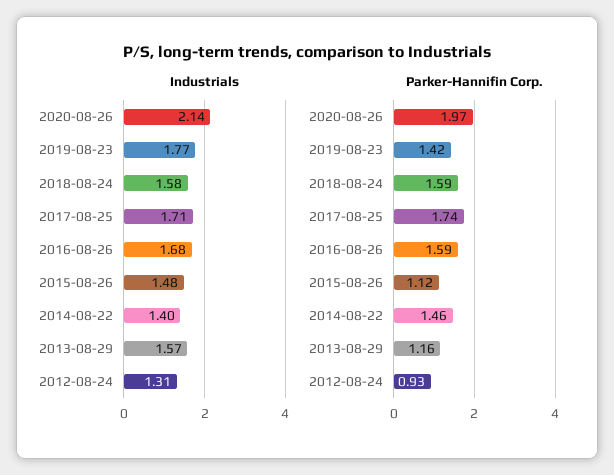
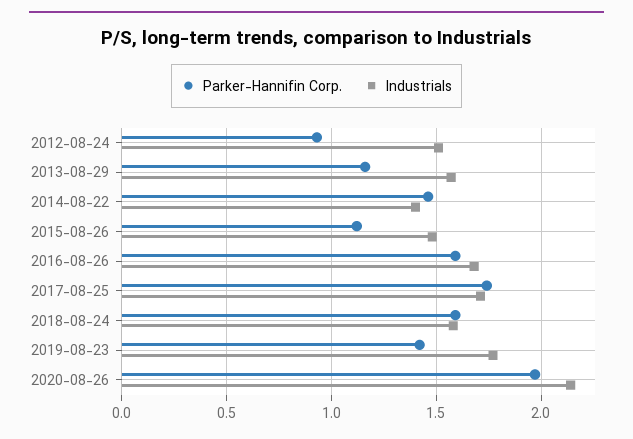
Industrials, 2012-08-24: 1.31 -> 1.5

